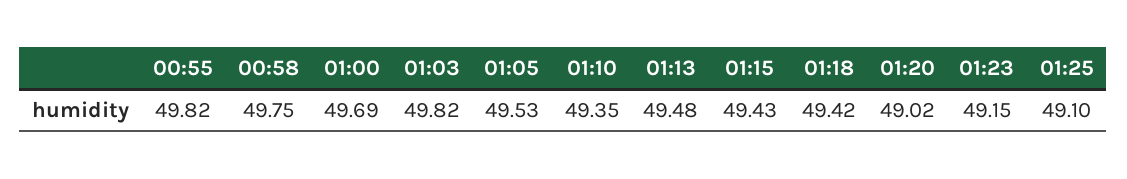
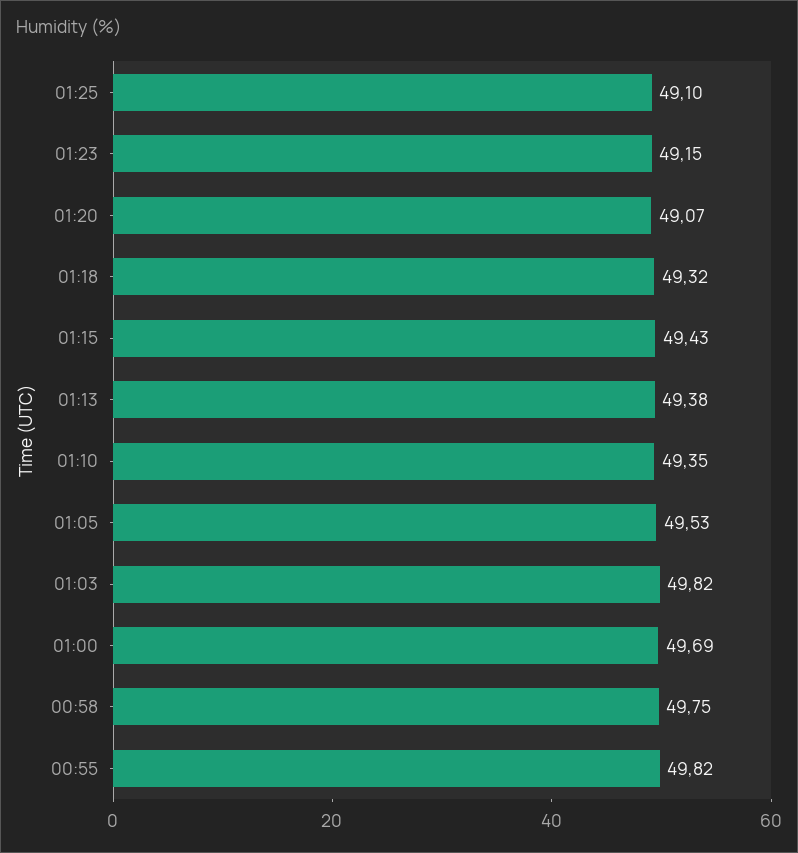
01:13: 49.48 -> 49.38
01:18: 49.42 -> 49.32
01:20: 49.02 -> 49.07

